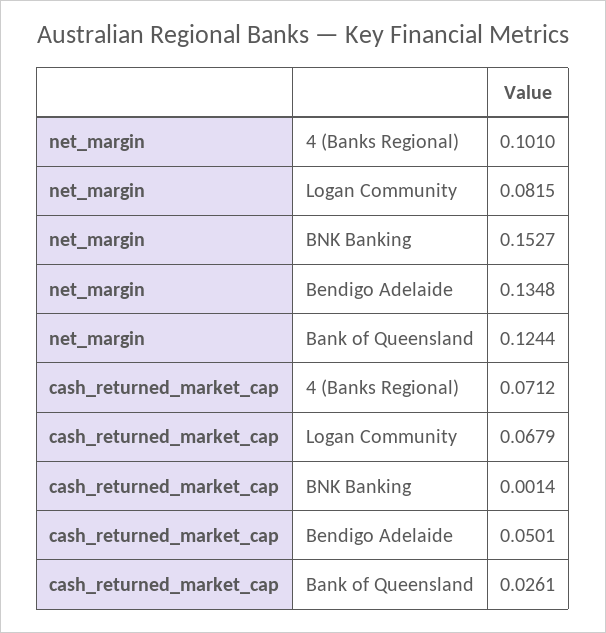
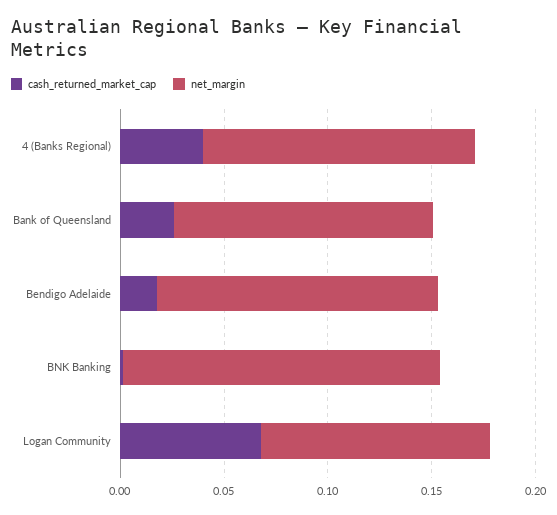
net_margin, 4 (Banks Regional): 0.101 -> 0.13
net_margin, Logan Community: 0.0815 -> 0.11
cash_returned_market_cap, 4 (Banks Regional): 0.0712 -> 0.04
cash_returned_market_cap, Bendigo Adelaide: 0.0501 -> 0.02

